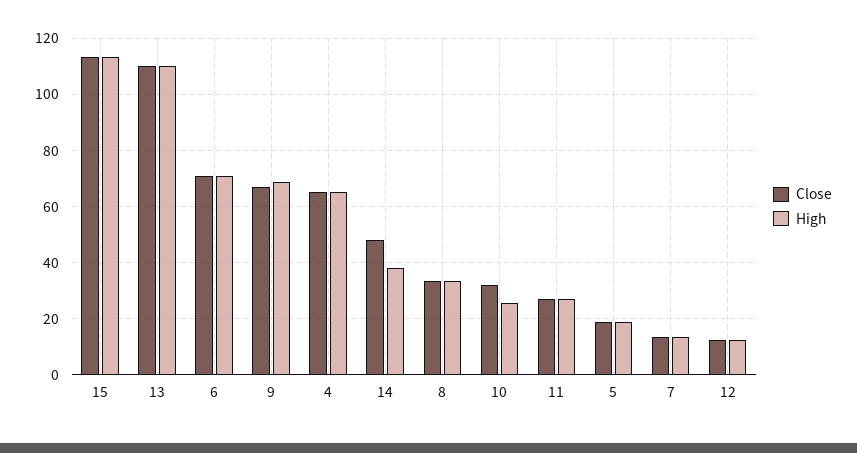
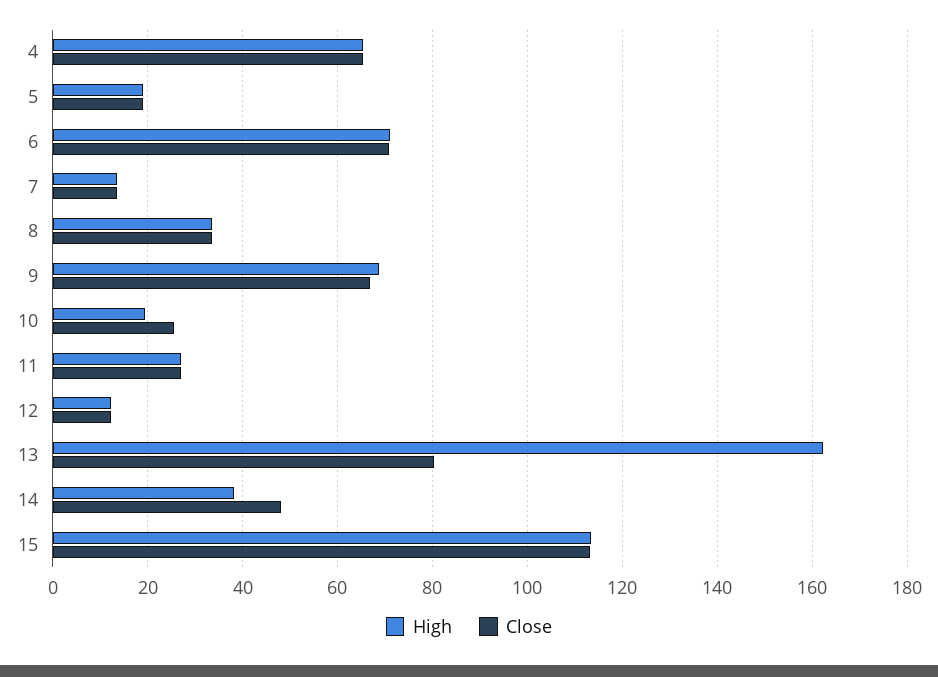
Close, 13: 110 -> 80
High, 13: 110 -> 162
Close, 10: 32.5 -> 26
High, 10: 25 -> 20

